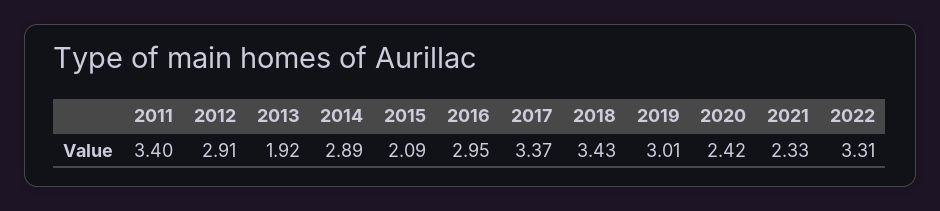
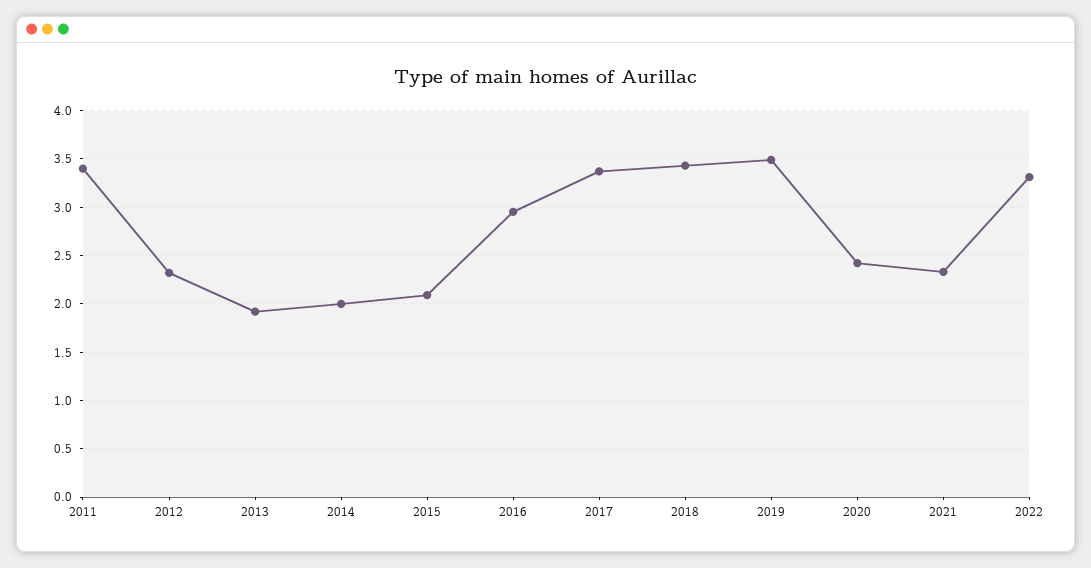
2012: 2.91 -> 2.3
2014: 2.89 -> 2
2019: 3.01 -> 3.5

